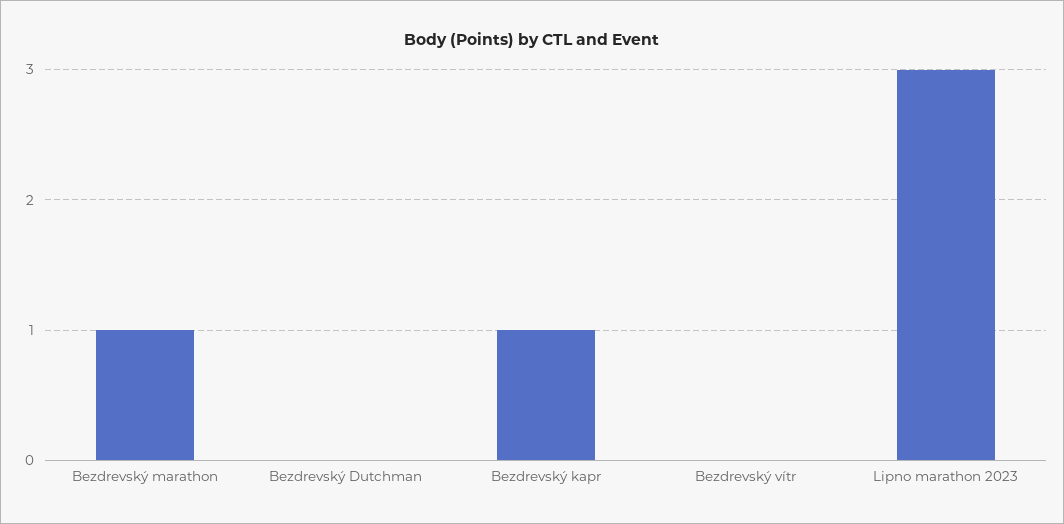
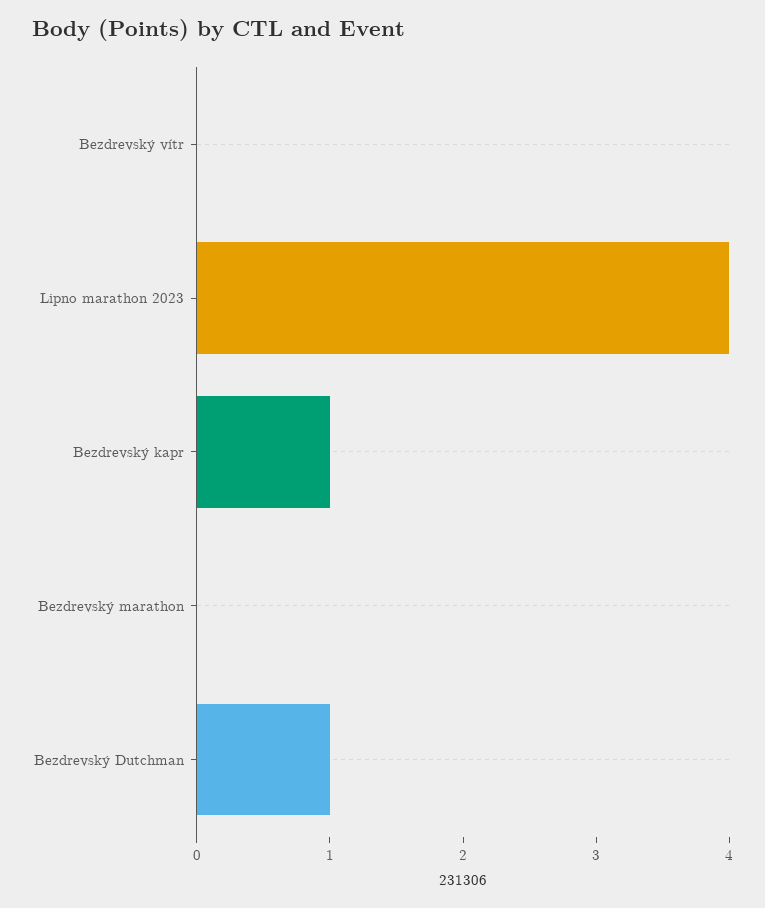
Bezdrevský marathon: 1 -> 0
Bezdrevský Dutchman: 0 -> 1
Lipno marathon 2023: 3 -> 4

